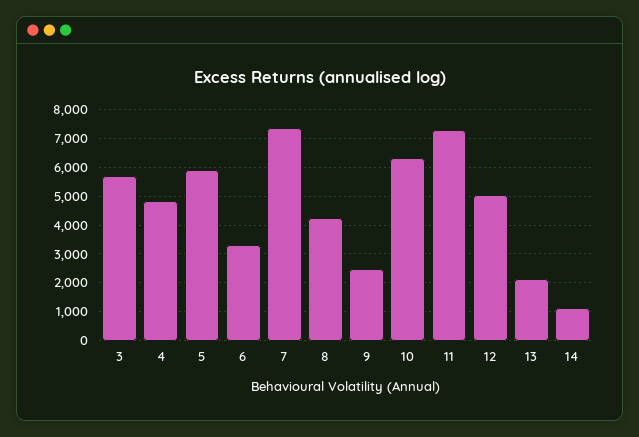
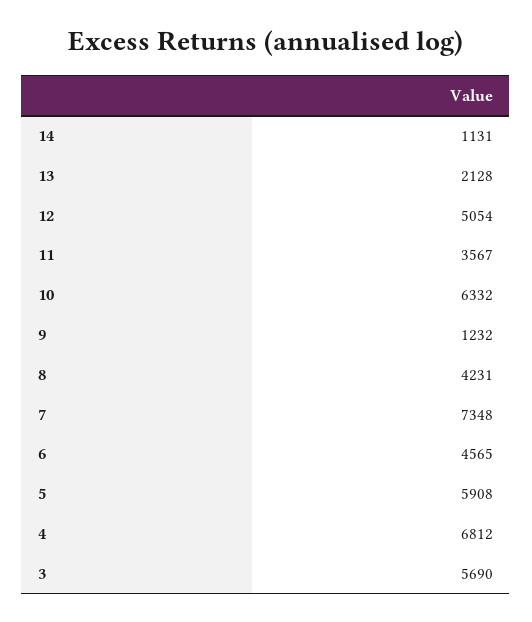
4: 4750 -> 6812
6: 3250 -> 4565
9: 2500 -> 1232
11: 7250 -> 3567

